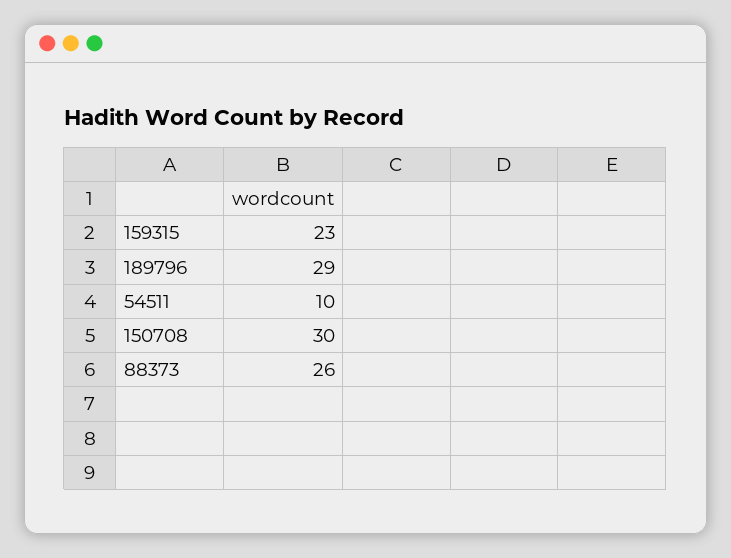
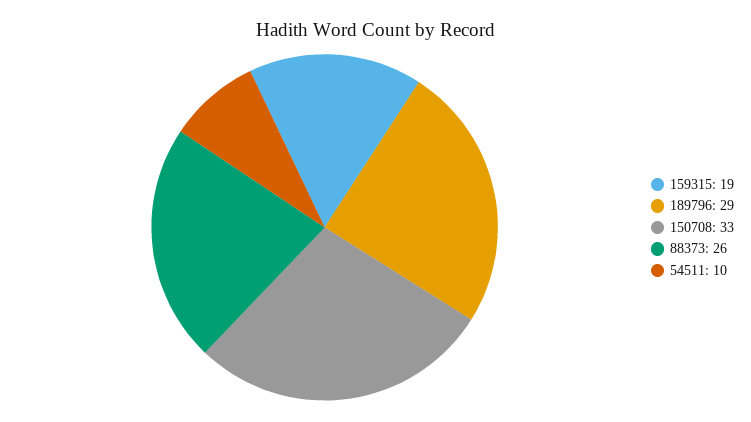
159315: 23 -> 19
150708: 30 -> 33

